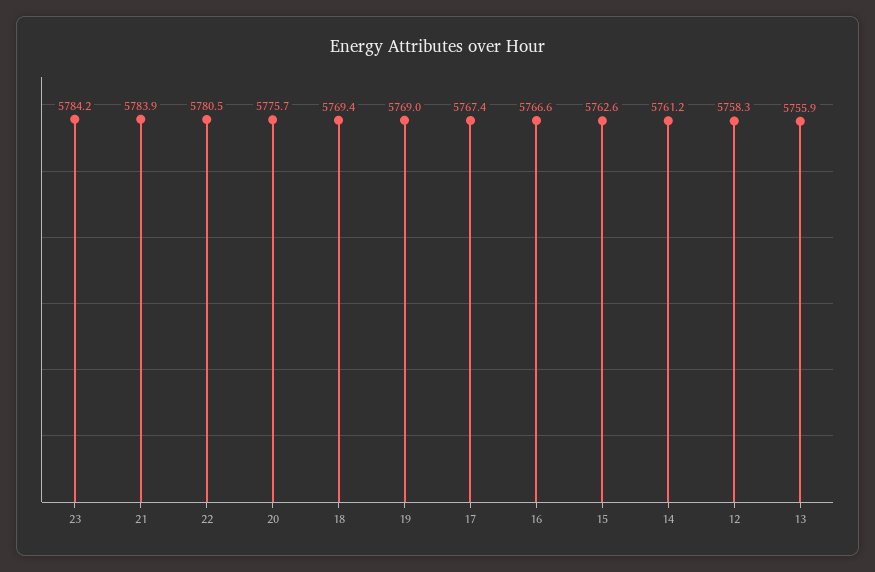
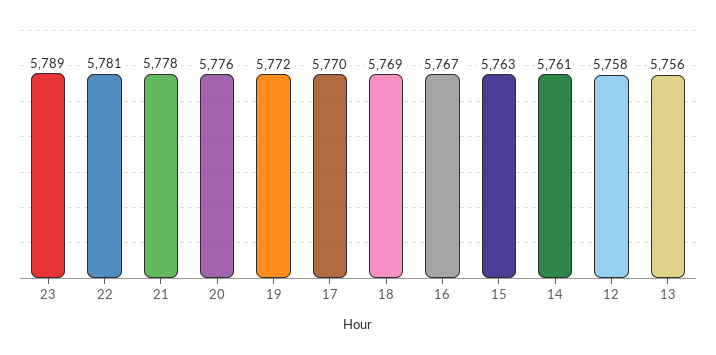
23: 5784.2 -> 5789
21: 5783.9 -> 5778
19: 5769 -> 5772
17: 5767.4 -> 5770

